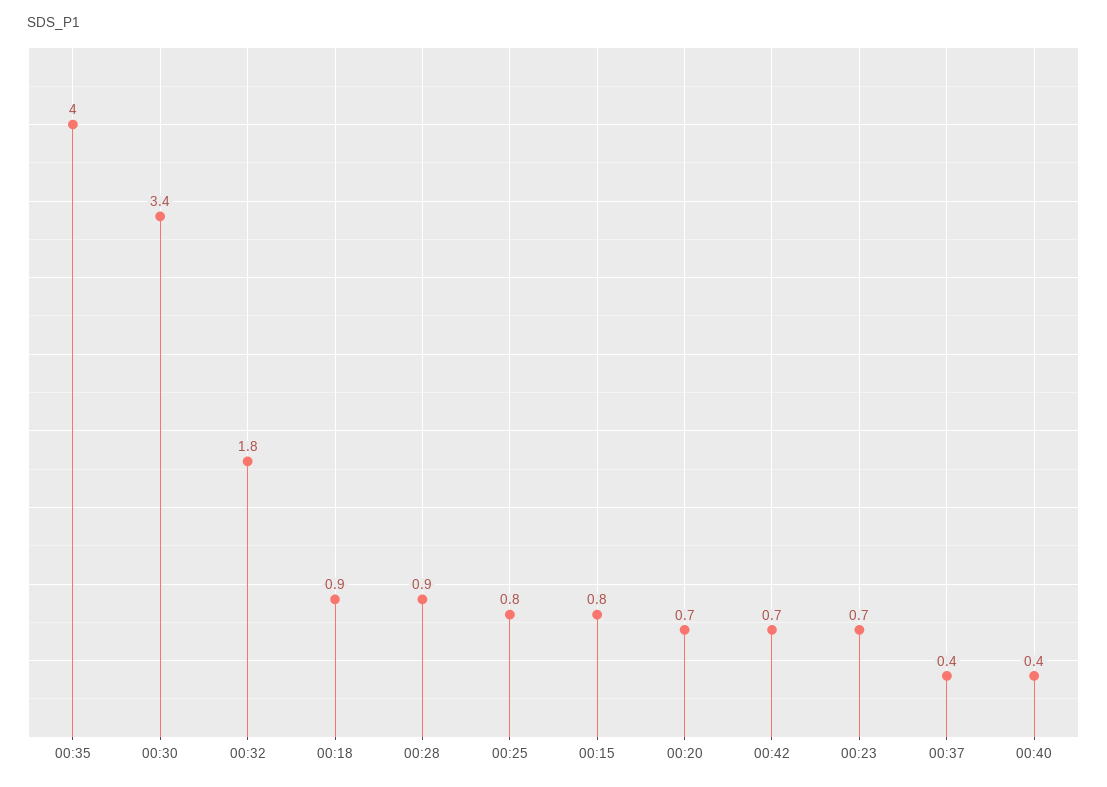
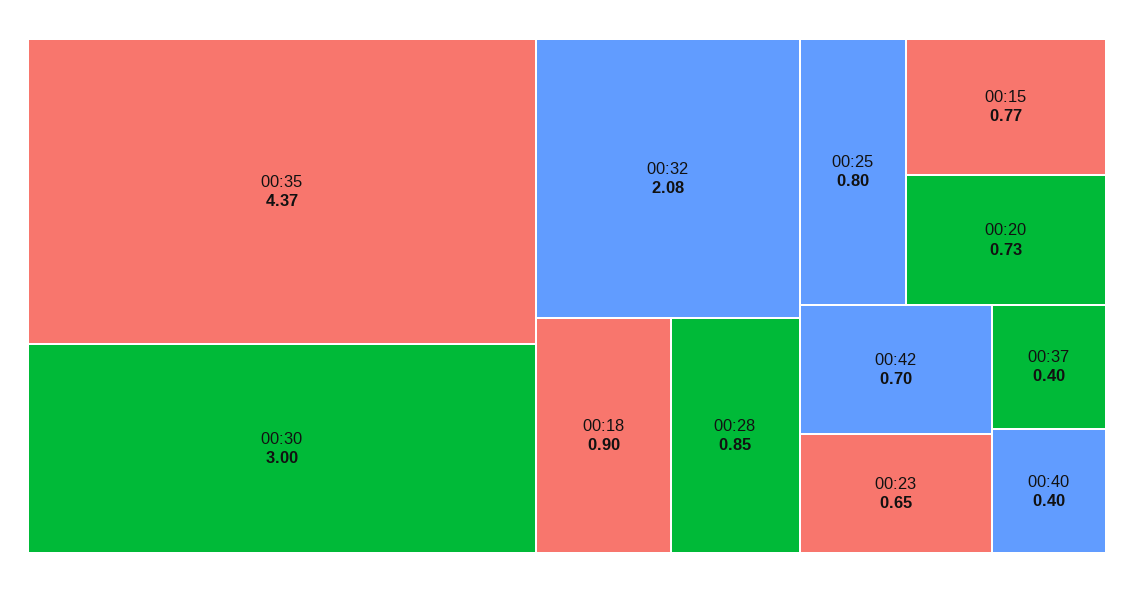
00:35: 4 -> 4.37
00:30: 3.4 -> 3
00:32: 1.8 -> 2.08

